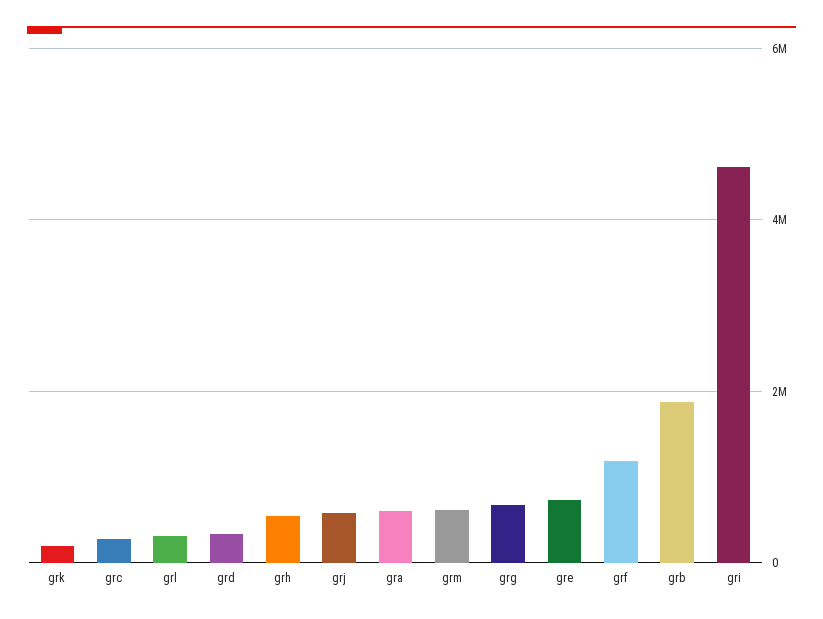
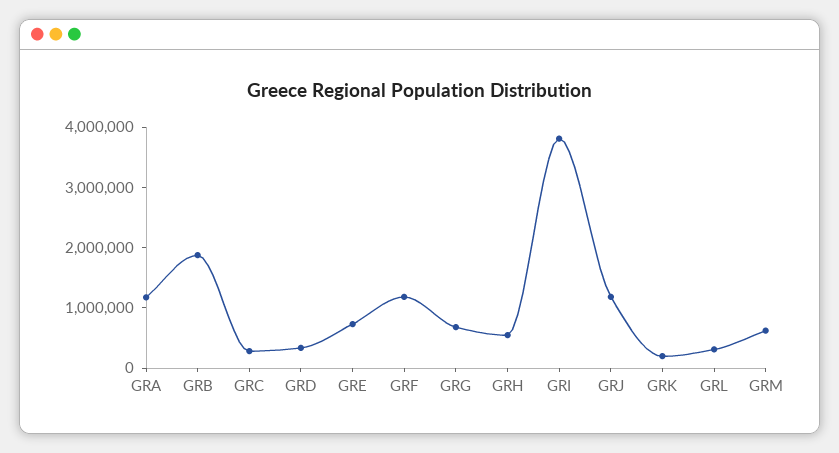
grj: 600000 -> 1200000
gra: 600000 -> 1200000
gri: 4600000 -> 3800000

